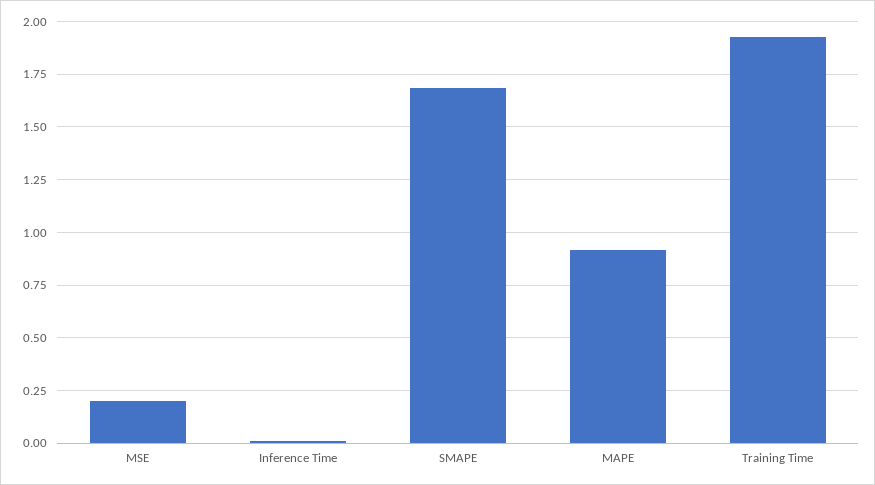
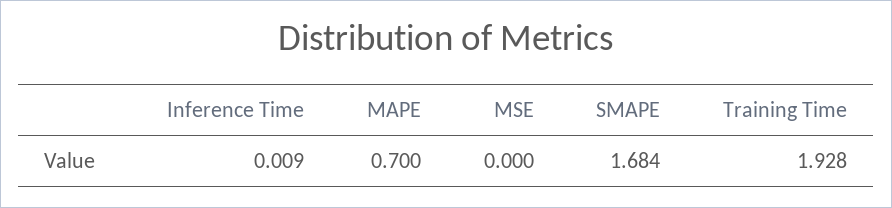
MSE: 0.2 -> 0
MAPE: 0.9 -> 0.7

